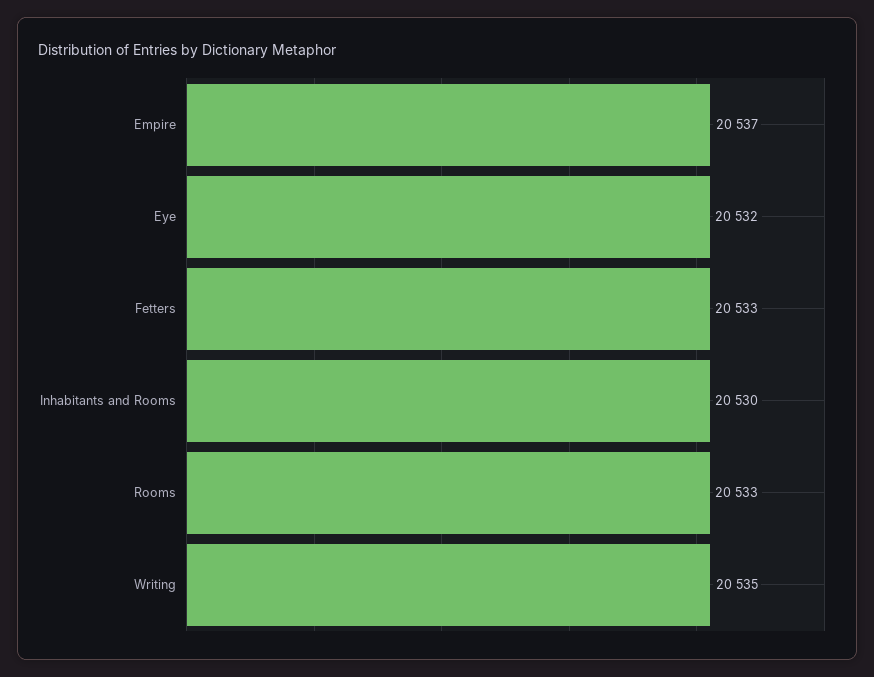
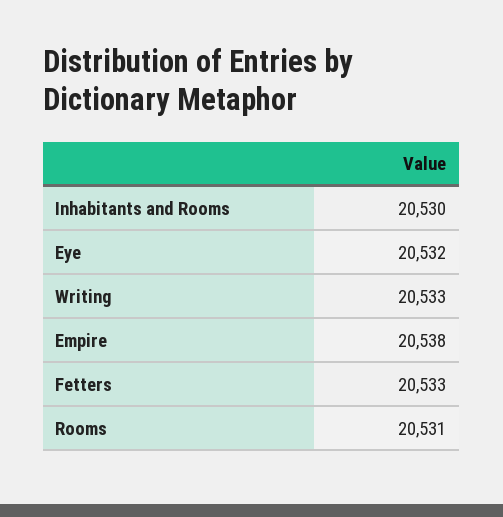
Empire: 20537 -> 20538
Rooms: 20533 -> 20531
Writing: 20535 -> 20533

